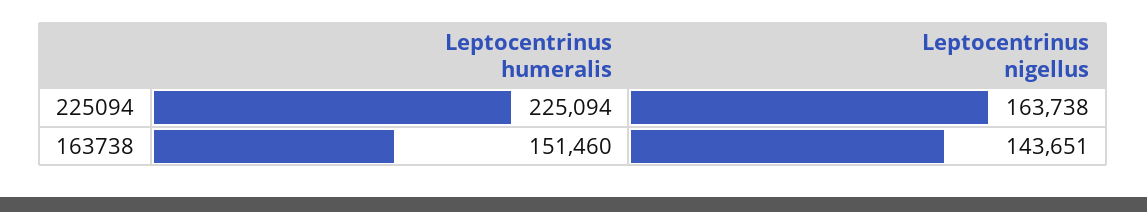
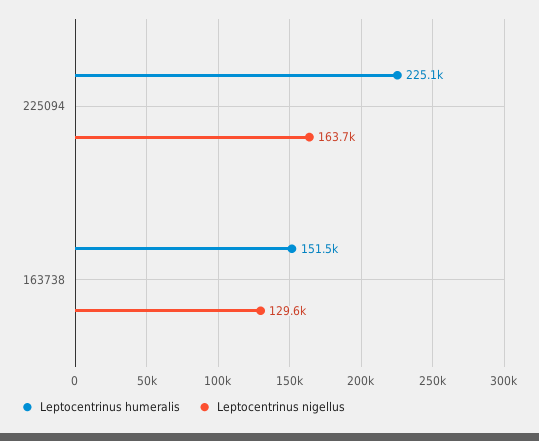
Leptocentrinus nigellus, 163738: 143651 -> 129600

